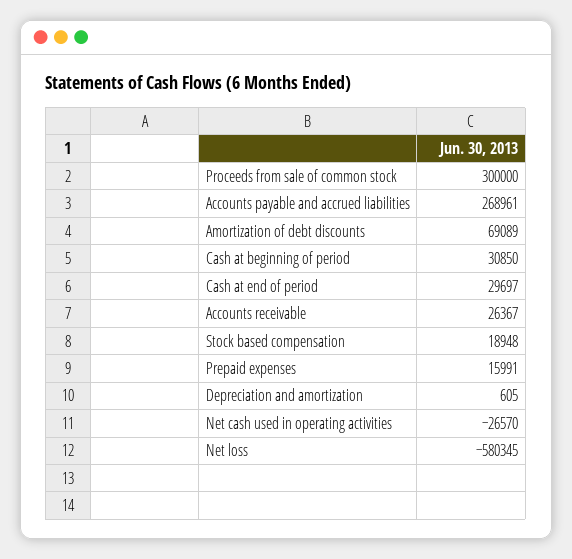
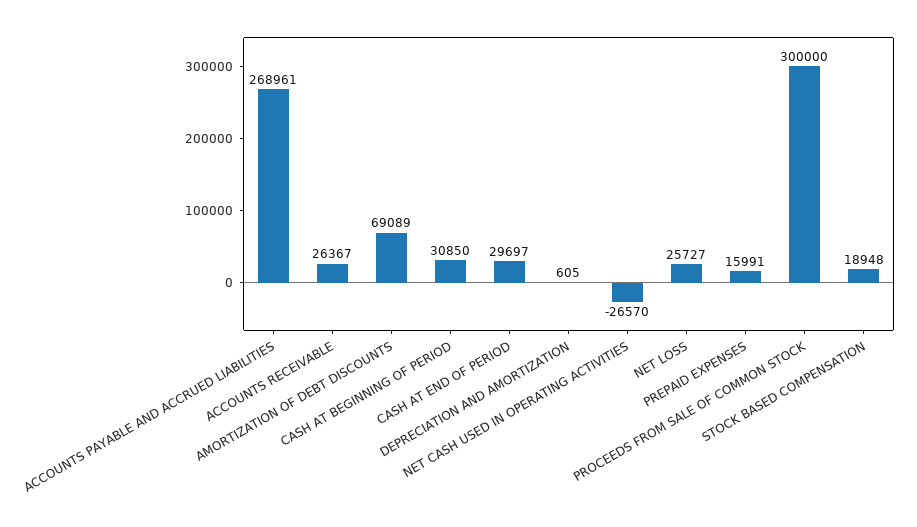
Net loss: -580345 -> 25727

